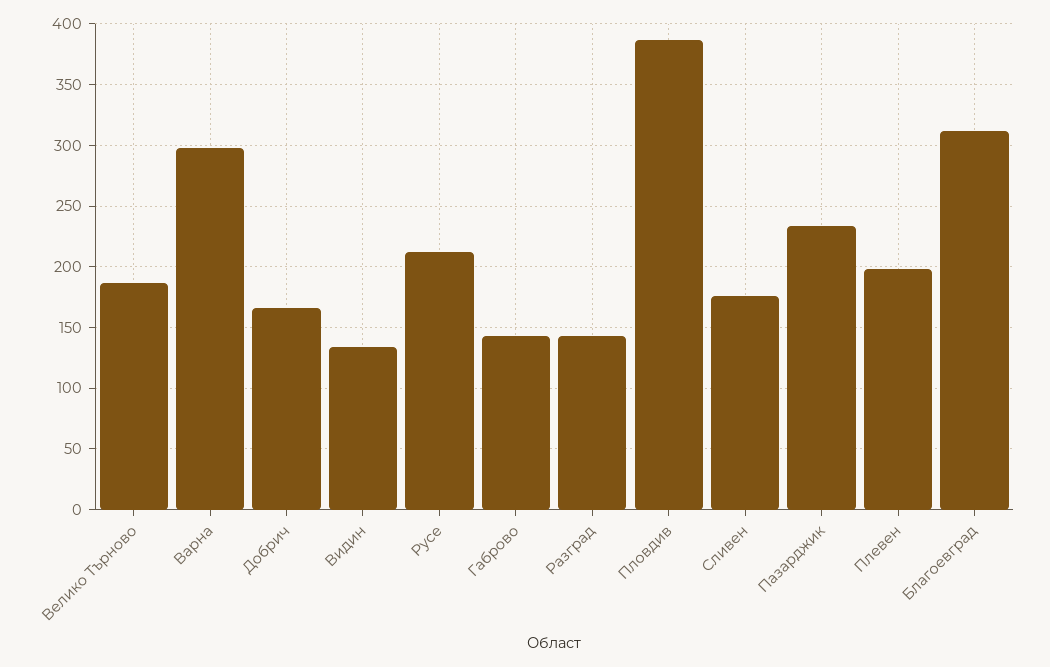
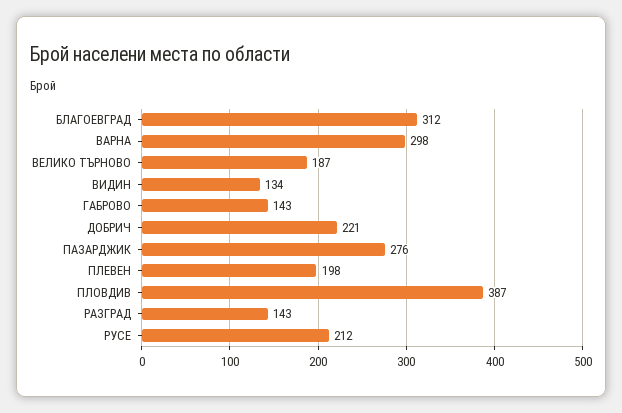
Добрич: 165 -> 221
Сливен: 175 -> none
Пазарджик: 235 -> 276

